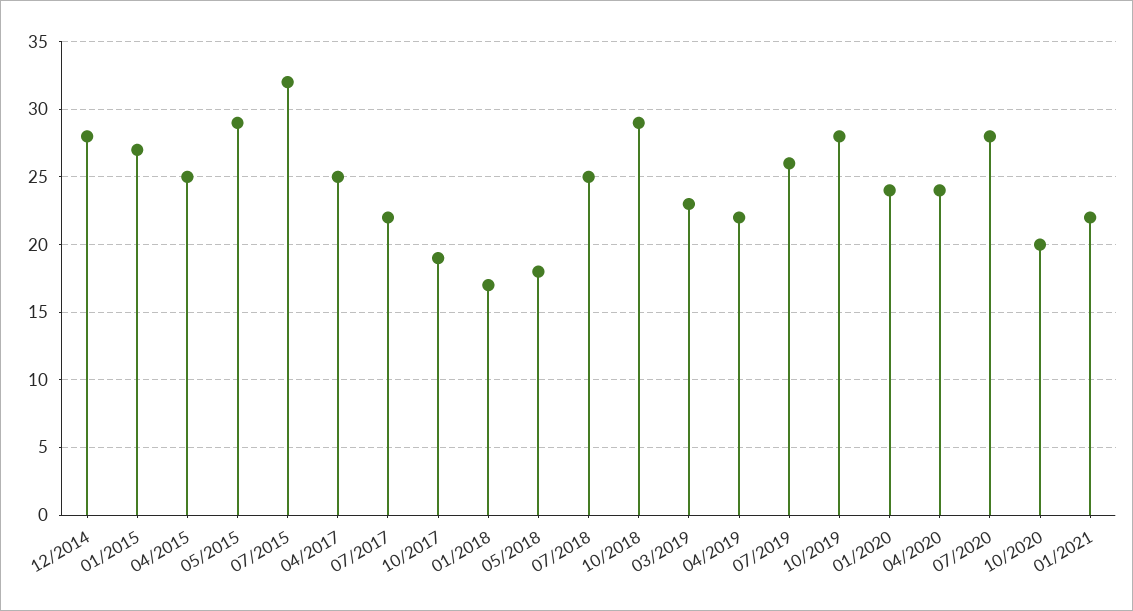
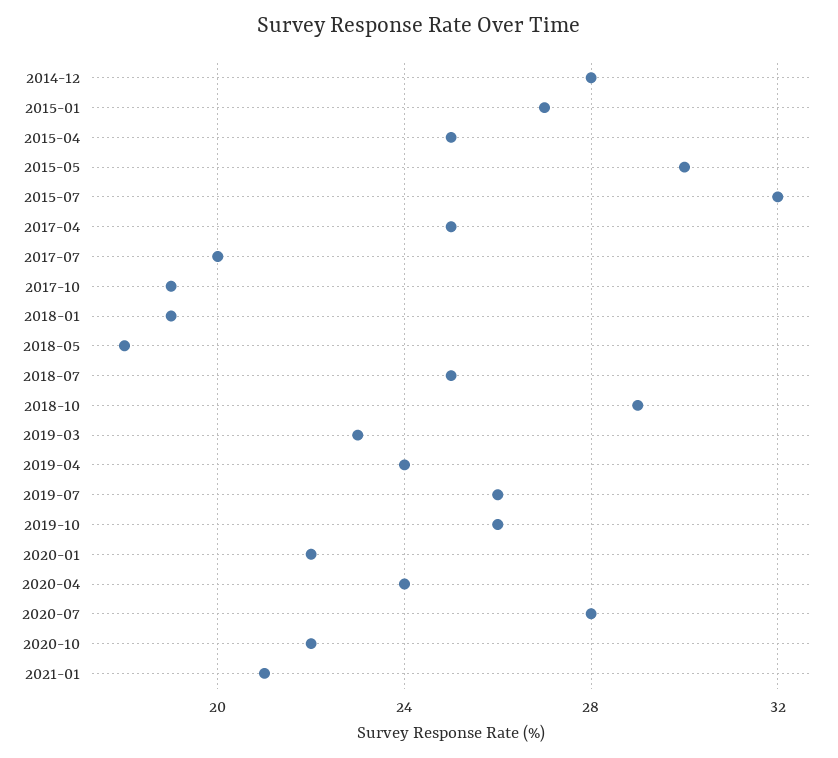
05/2015: 29 -> 30
07/2017: 22 -> 20
01/2018: 17 -> 19
04/2019: 22 -> 24
10/2019: 28 -> 26
01/2020: 24 -> 22
10/2020: 20 -> 22
01/2021: 22 -> 21

